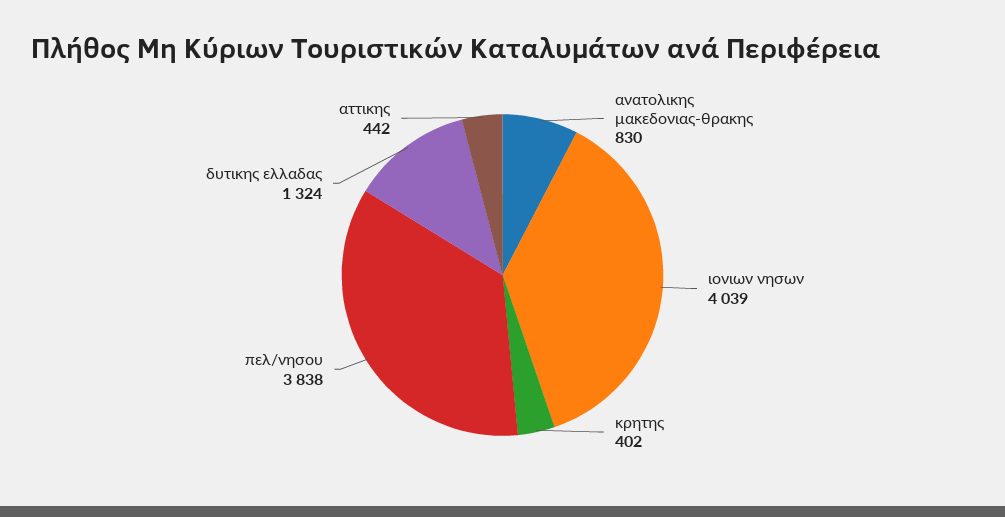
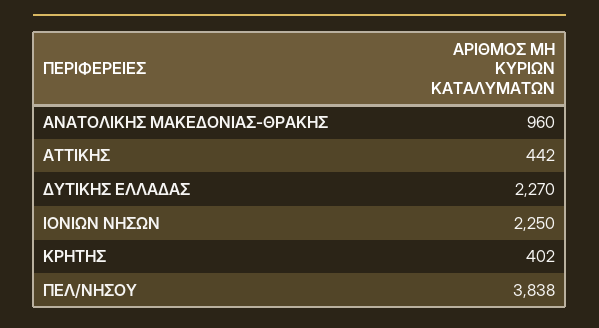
ανατολικης μακεδονιας-θρακης: 830 -> 960
ιονιων νησων: 4039 -> 2250
δυτικης ελλαδας: 1324 -> 2270

